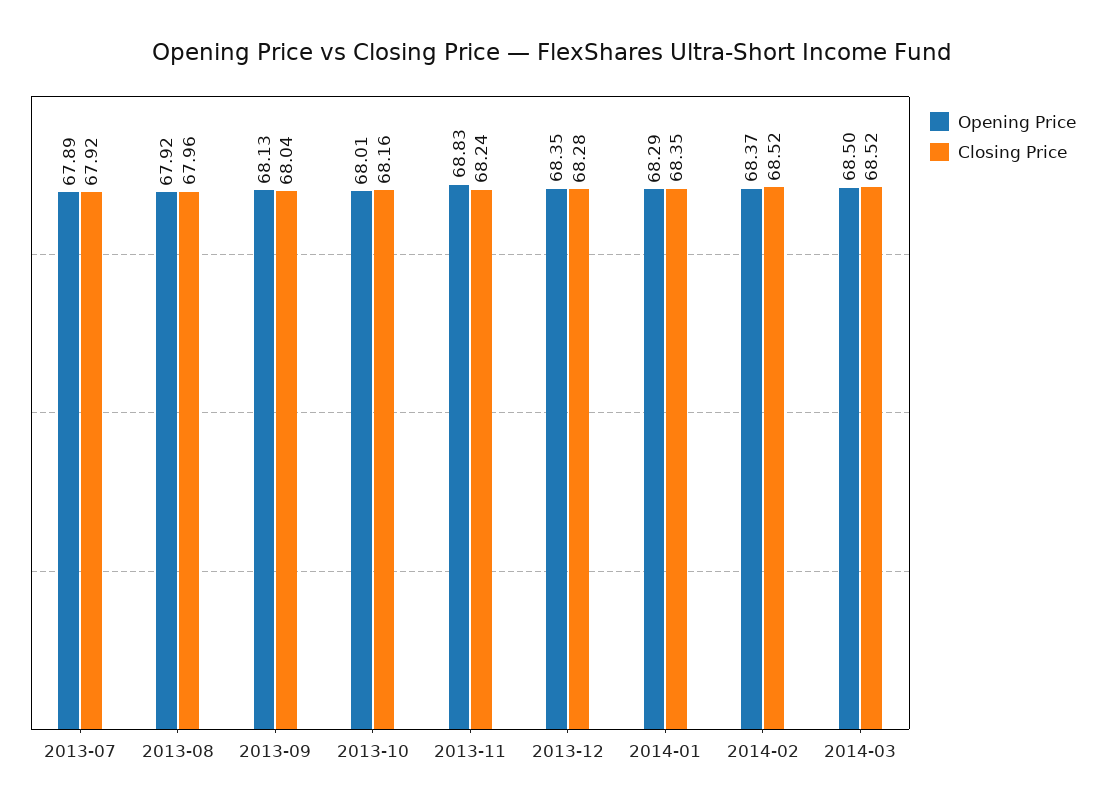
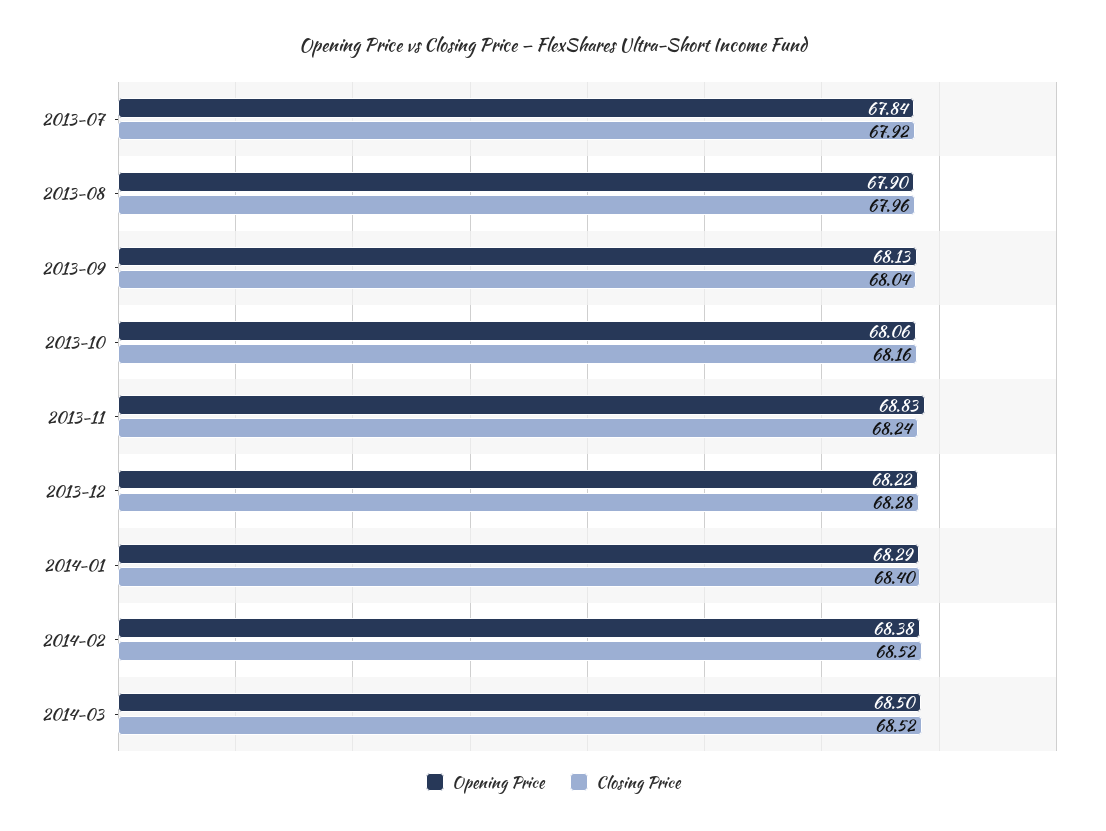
Opening Price, 2013-07: 67.89 -> 67.84
Opening Price, 2013-08: 67.92 -> 67.9
Opening Price, 2013-10: 68.01 -> 68.06
Opening Price, 2013-12: 68.35 -> 68.22
Closing Price, 2014-01: 68.35 -> 68.4
Opening Price, 2014-02: 68.37 -> 68.38

